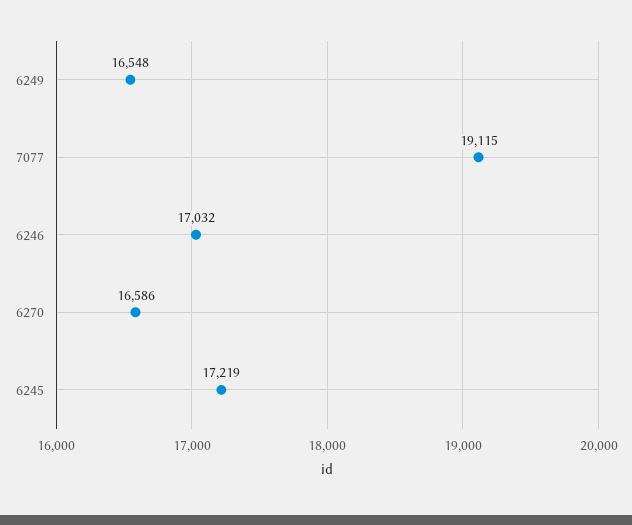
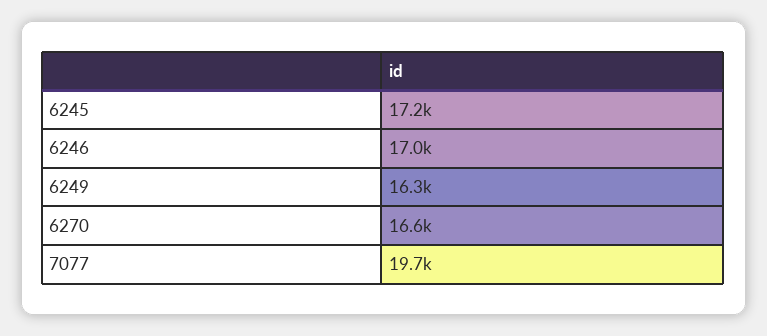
6249: 16548 -> 16300
7077: 19115 -> 19700

